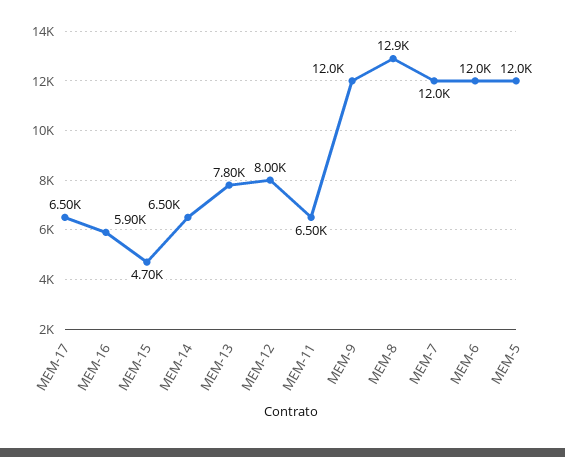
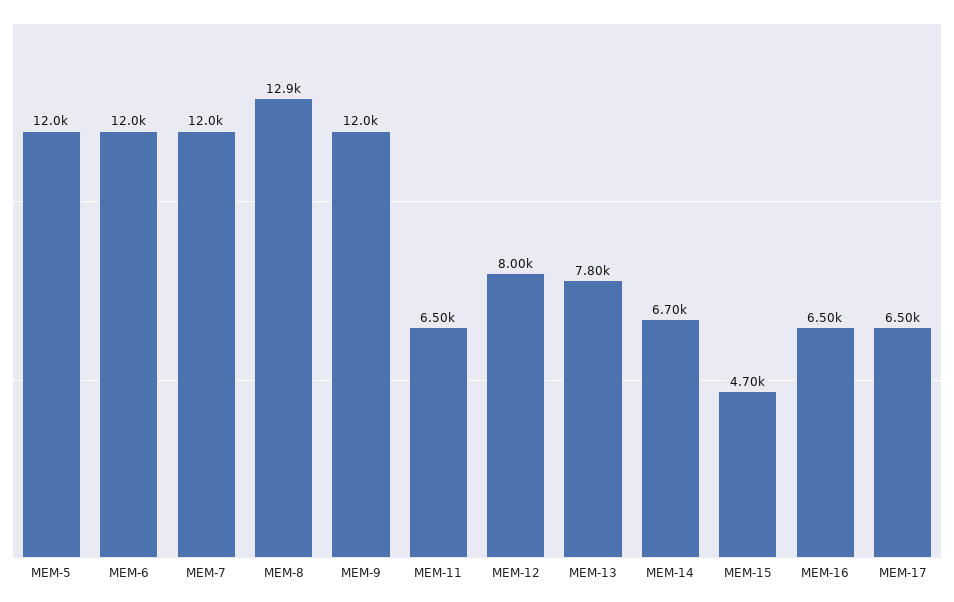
MEM-16: 5900 -> 6500
MEM-14: 6500 -> 6700

